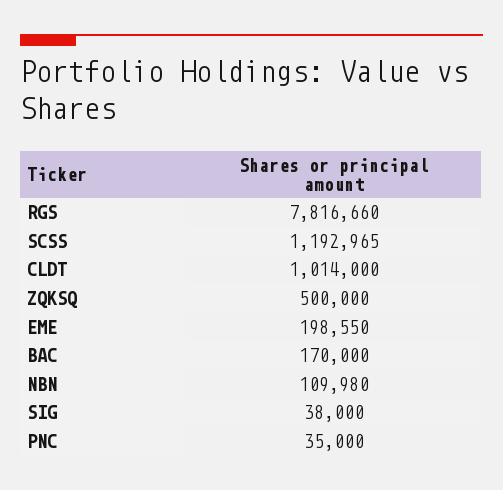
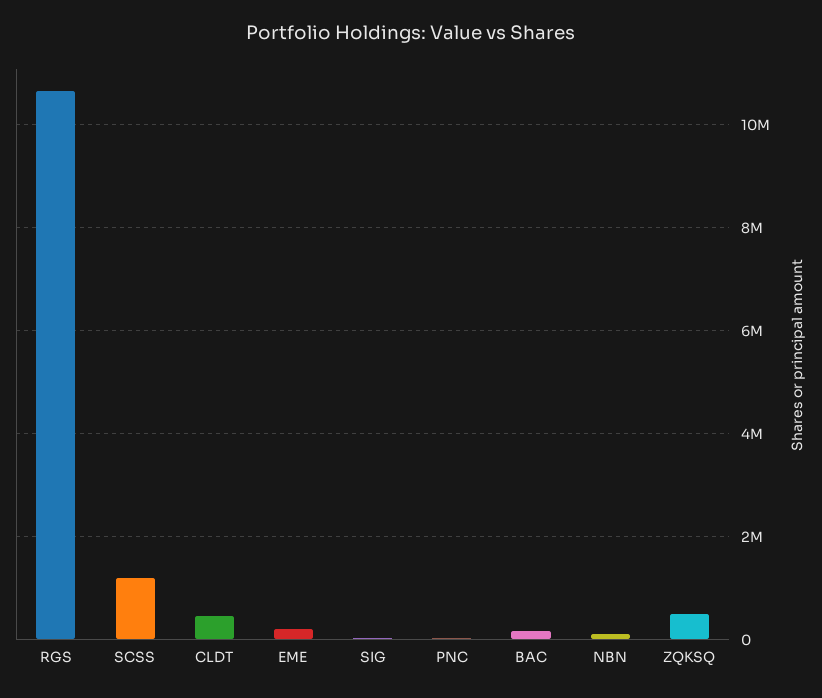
RGS: 7816660 -> 10600000
CLDT: 1014000 -> 400000

